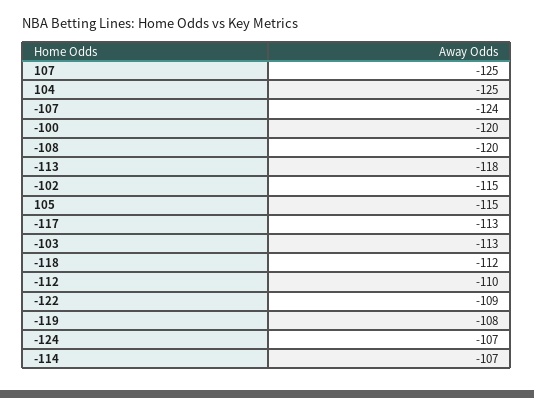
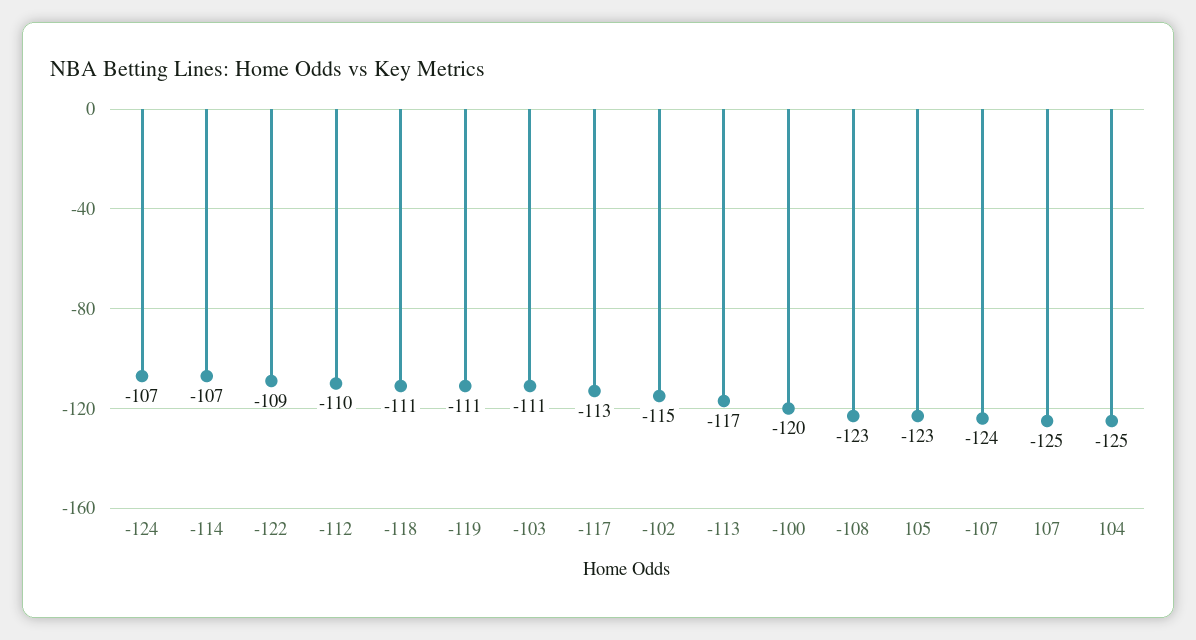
-108: -120 -> -123
-113: -118 -> -117
105: -115 -> -123
-103: -113 -> -111
-118: -112 -> -111
-119: -108 -> -111

